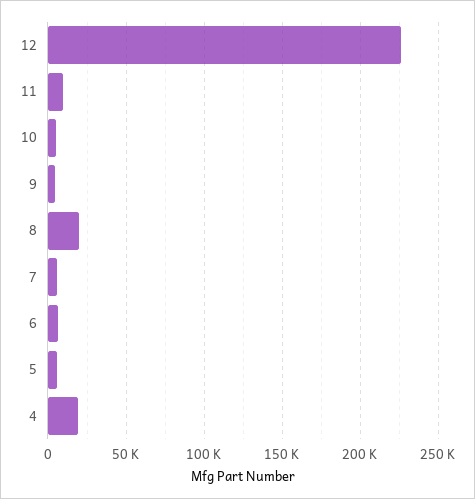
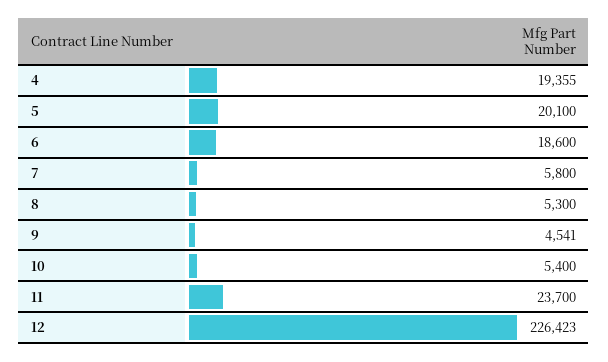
11: 10000 -> 23700
8: 20000 -> 5300
6: 5000 -> 18600
5: 5000 -> 20100

